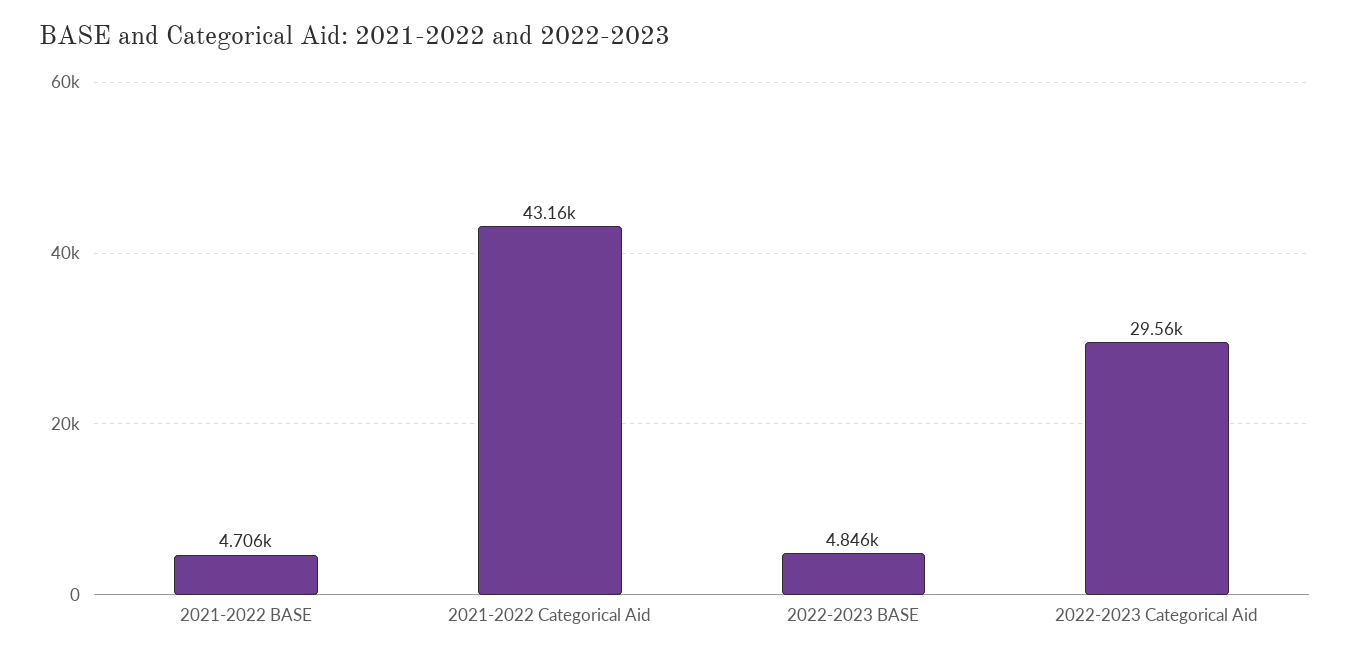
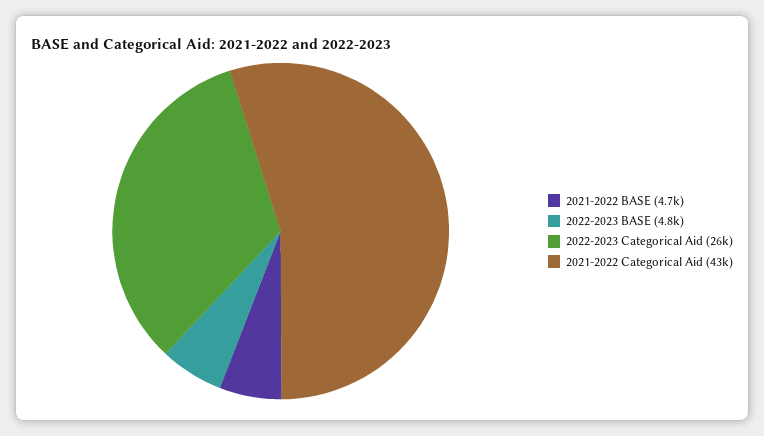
2022-2023 Categorical Aid: 29560 -> 26000

